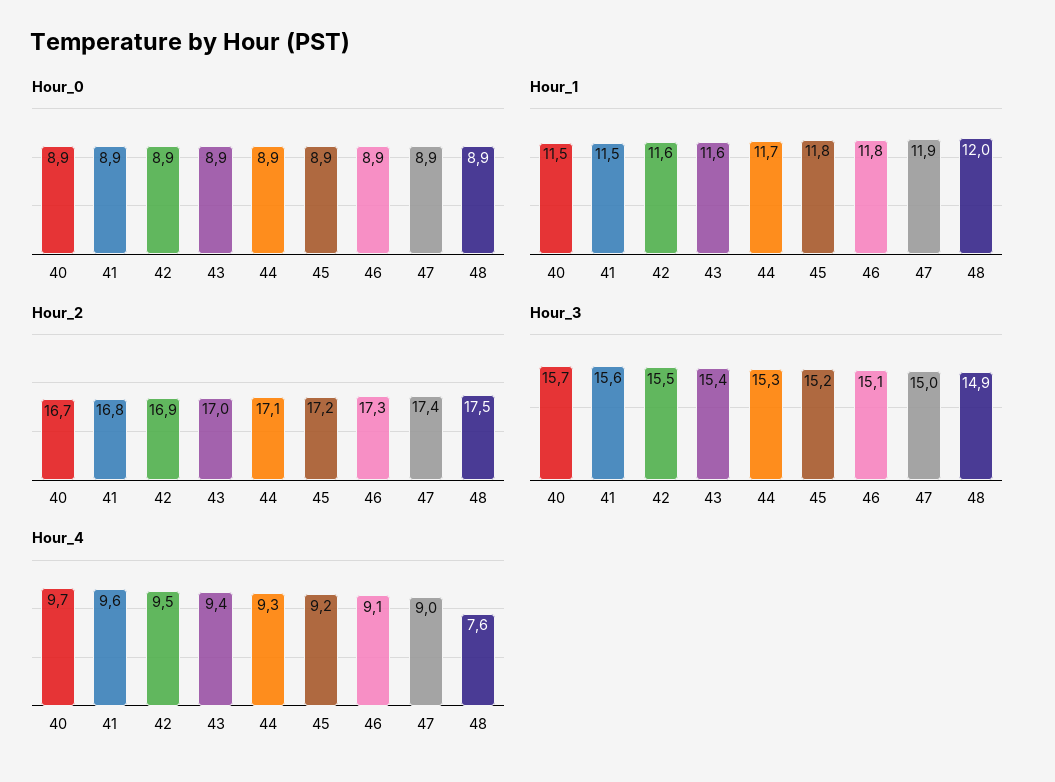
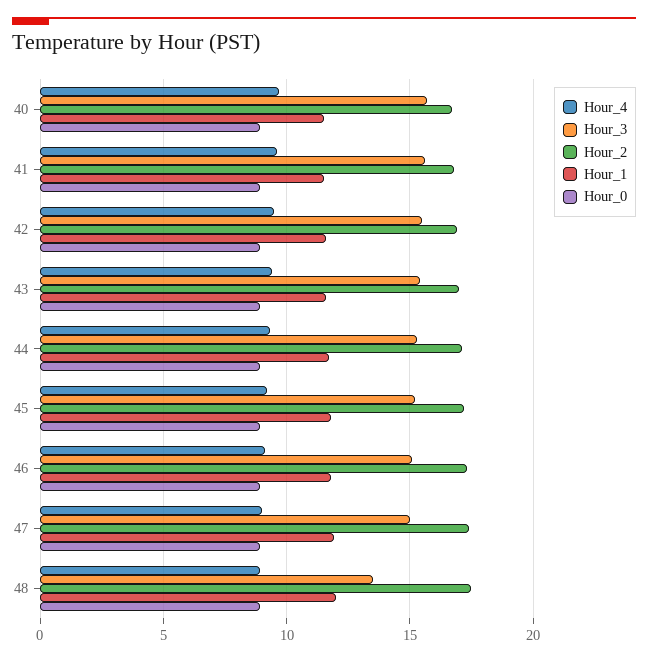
Hour_3, 48: 14.9 -> 13.5
Hour_4, 48: 7.6 -> 9

